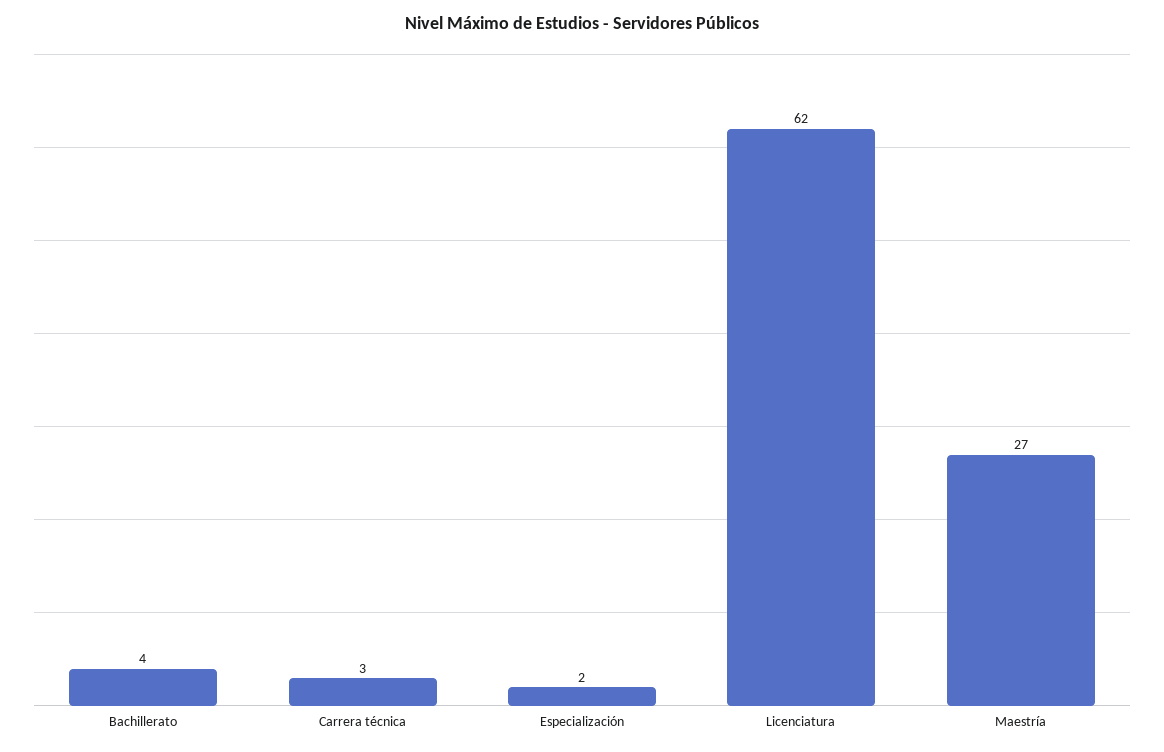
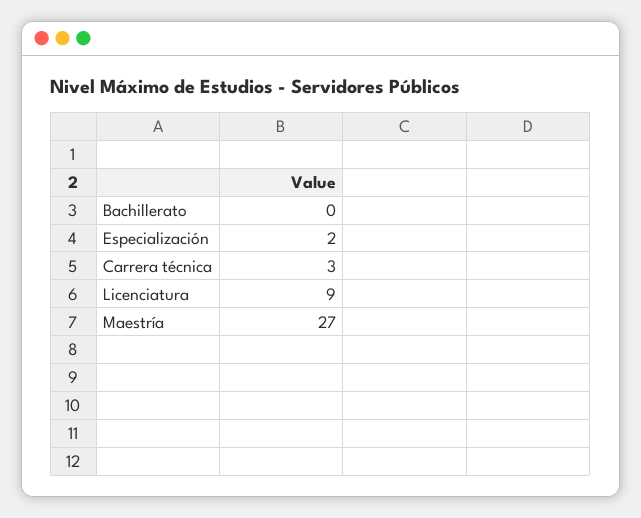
Bachillerato: 4 -> 0
Licenciatura: 62 -> 9

